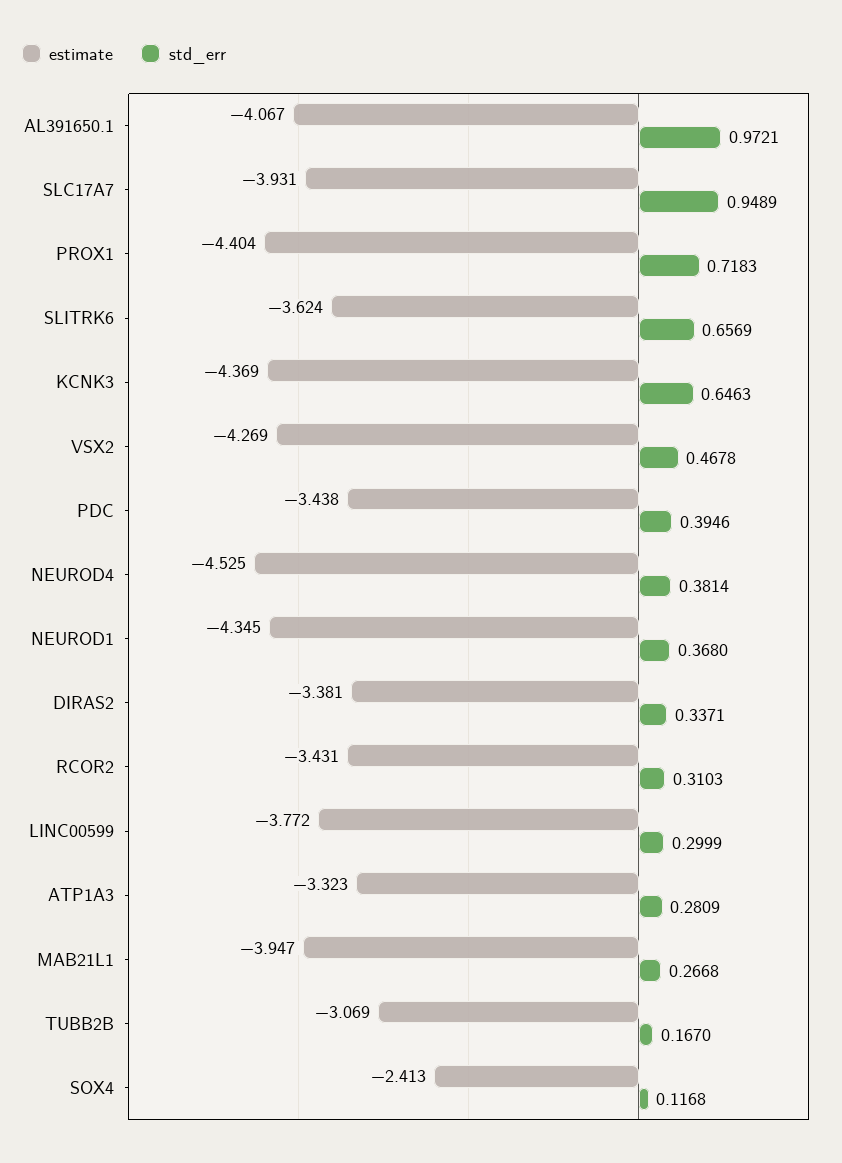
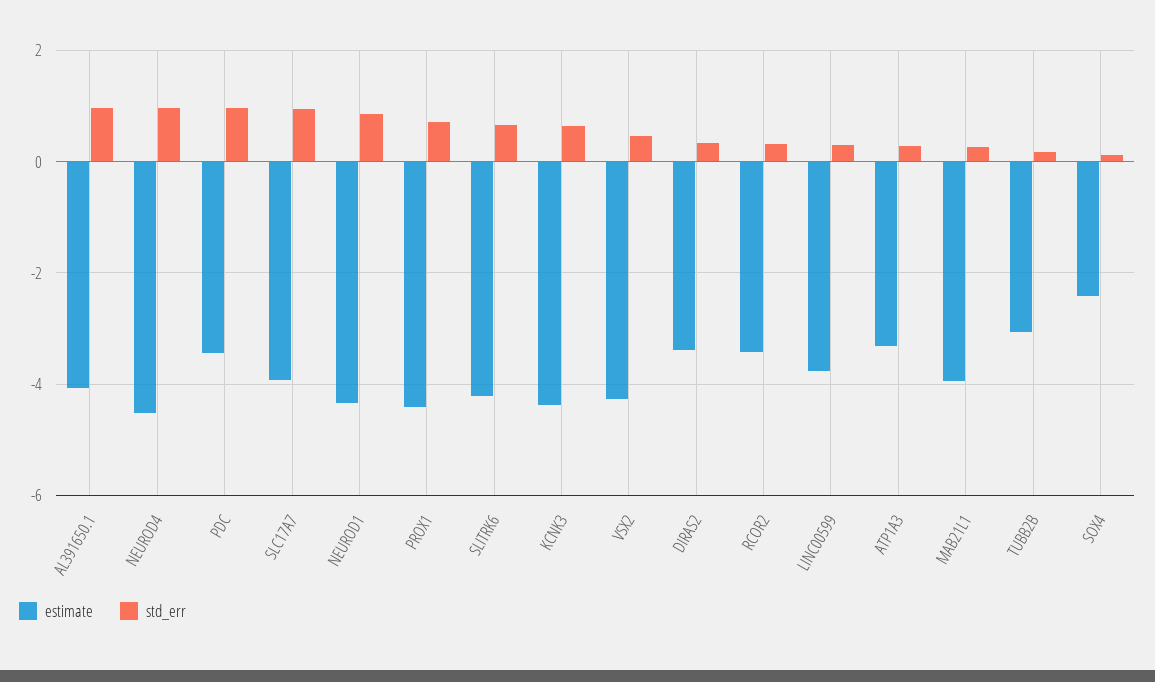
estimate, SLITRK6: -3.624 -> -4.2
std_err, PDC: 0.3946 -> 1
std_err, NEUROD4: 0.3814 -> 1
std_err, NEUROD1: 0.368 -> 0.8

